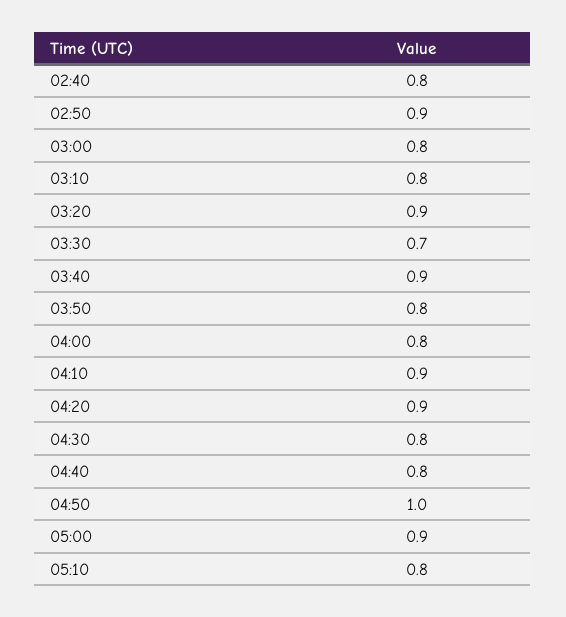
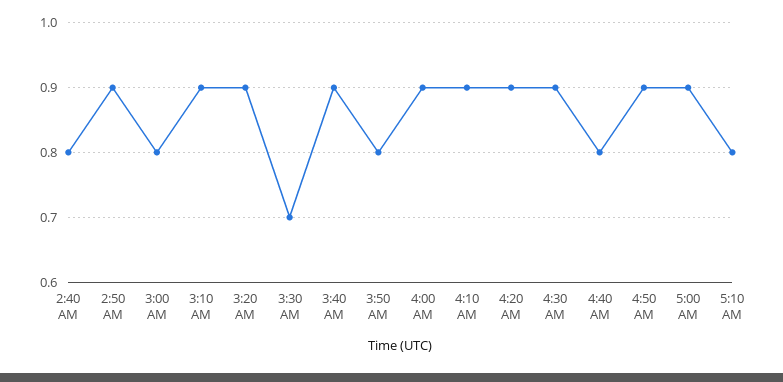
03:10: 0.8 -> 0.9
04:00: 0.8 -> 0.9
04:30: 0.8 -> 0.9
04:50: 1 -> 0.9

